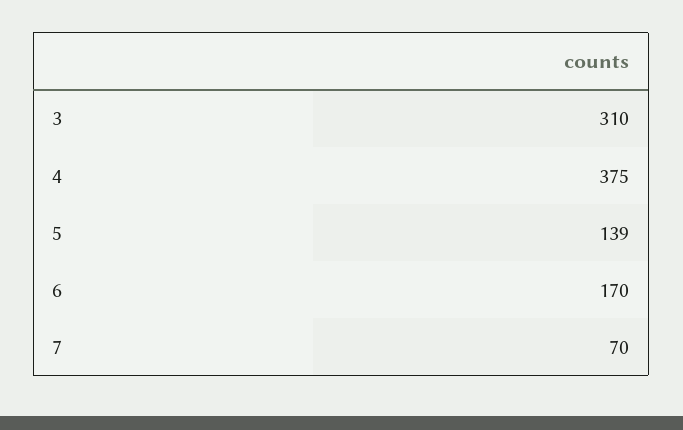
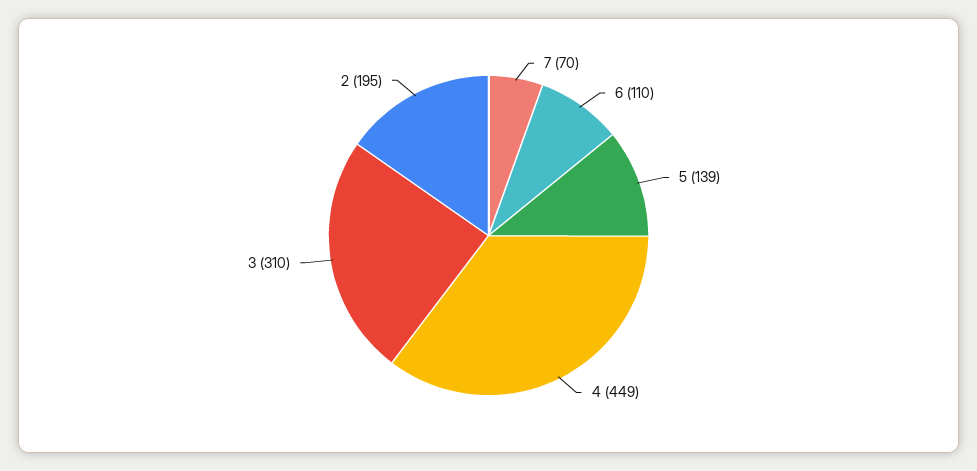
4: 375 -> 449
6: 170 -> 110
2: none -> 195

